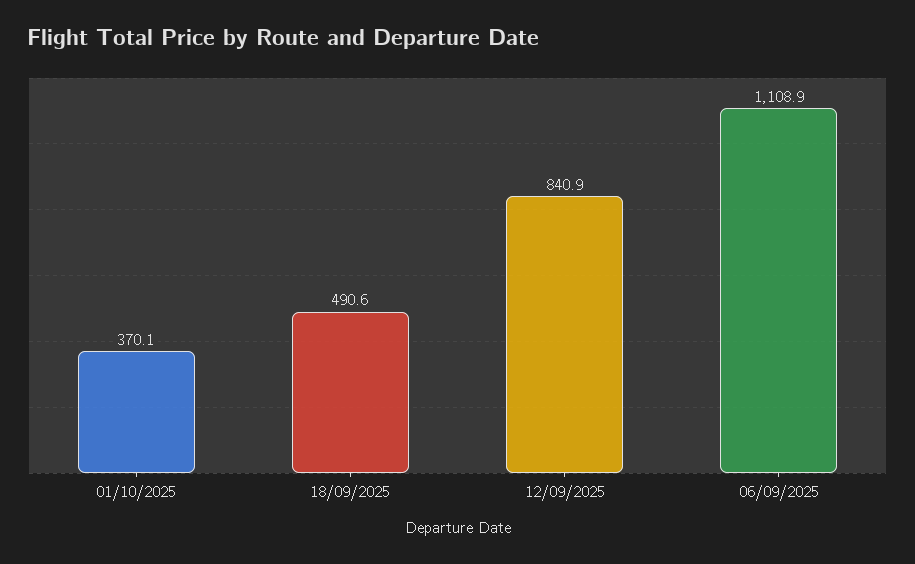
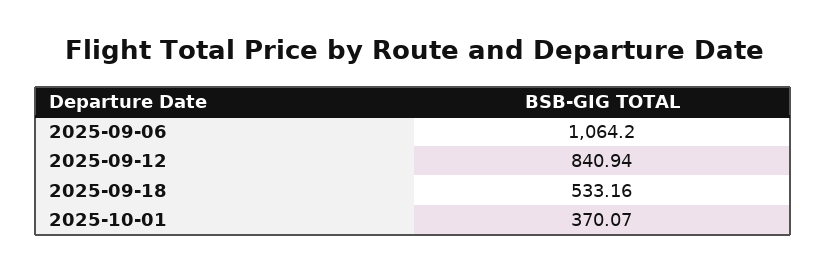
18/09/2025: 490.6 -> 533.16
06/09/2025: 1108.9 -> 1064.2

